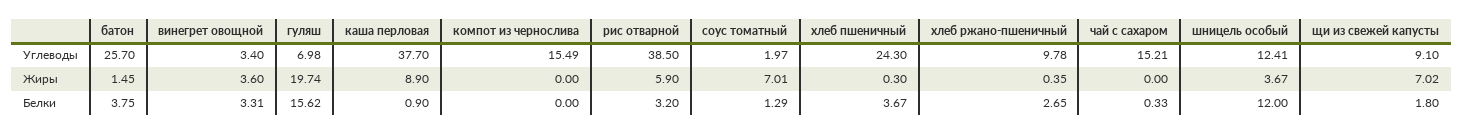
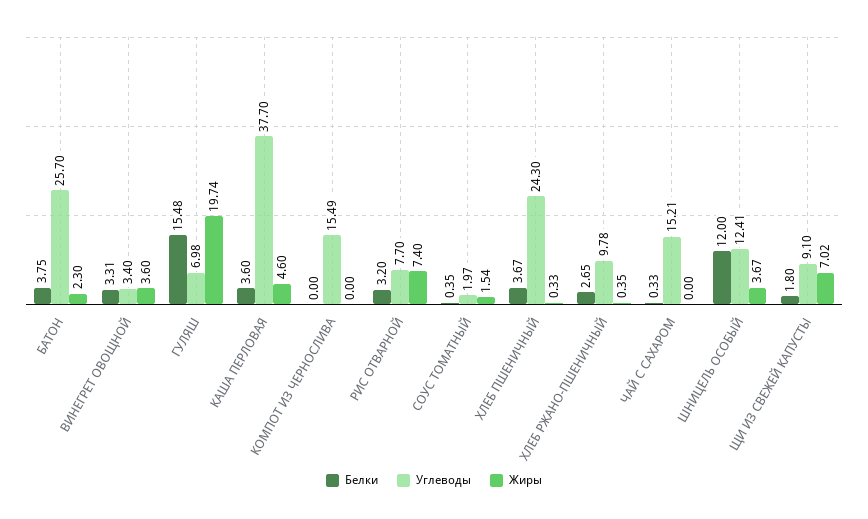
Углеводы, рис отварной: 38.5 -> 7.7
Жиры, батон: 1.45 -> 2.3
Жиры, каша перловая: 8.9 -> 4.6
Жиры, рис отварной: 5.9 -> 7.4
Жиры, соус томатный: 7.01 -> 1.54
Жиры, хлеб пшеничный: 0.3 -> 0.33
Белки, гуляш: 15.62 -> 15.48
Белки, каша перловая: 0.9 -> 3.6
Белки, соус томатный: 1.29 -> 0.35

